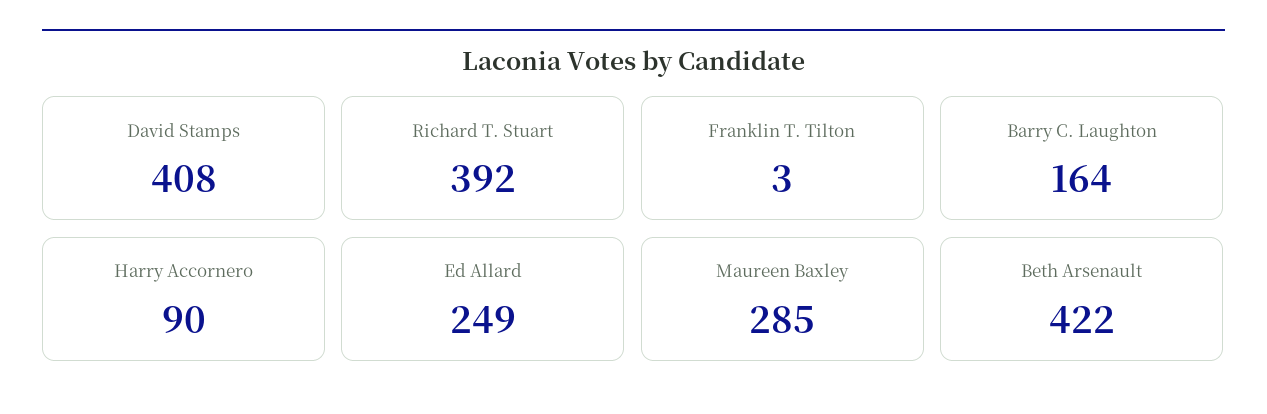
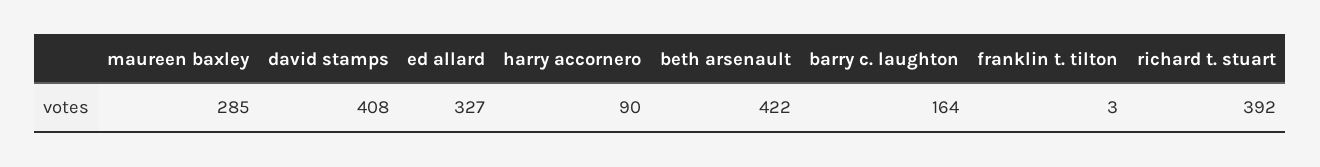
Ed Allard: 249 -> 327

